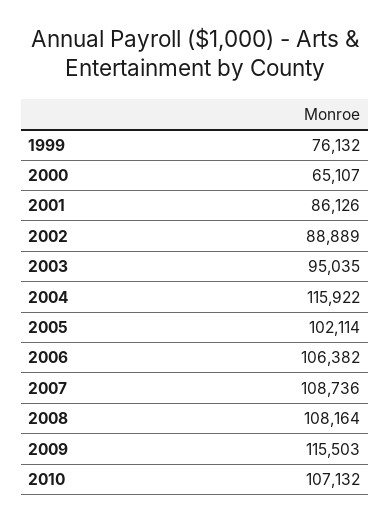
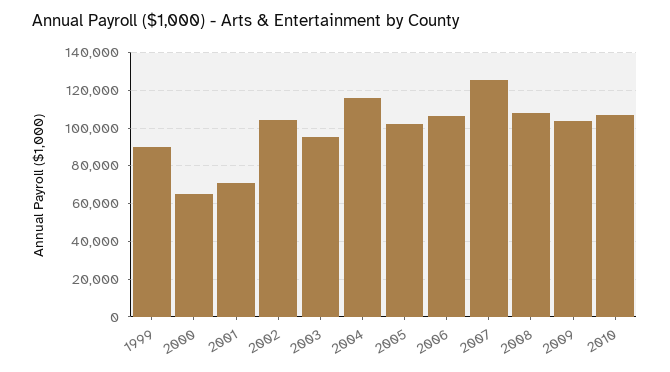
1999: 76132 -> 90000
2001: 86126 -> 70000
2002: 88889 -> 105000
2007: 108736 -> 125000
2009: 115503 -> 105000

